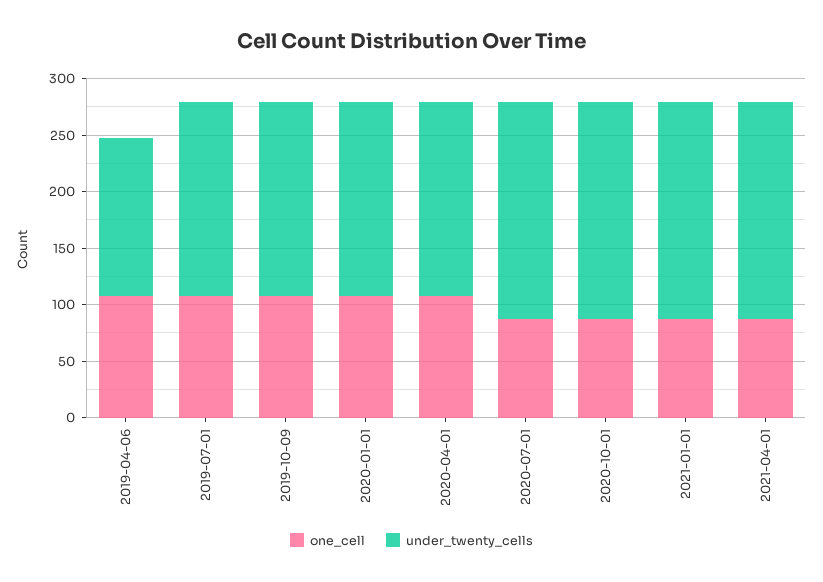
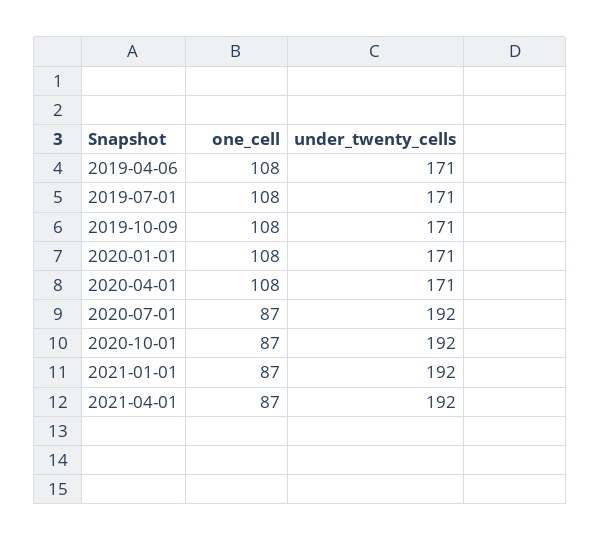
under_twenty_cells, 2019-04-06: 140 -> 171

